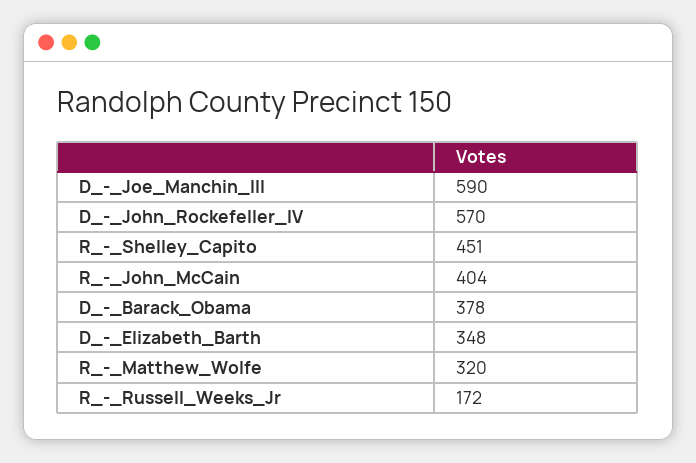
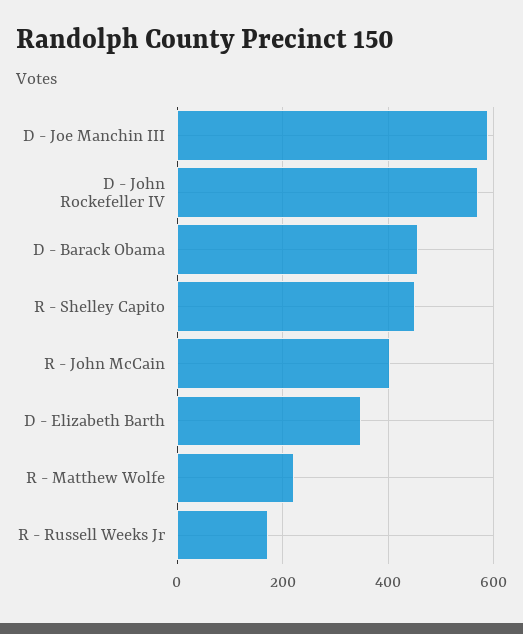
D_-_Barack_Obama: 378 -> 460
R_-_Matthew_Wolfe: 320 -> 220

